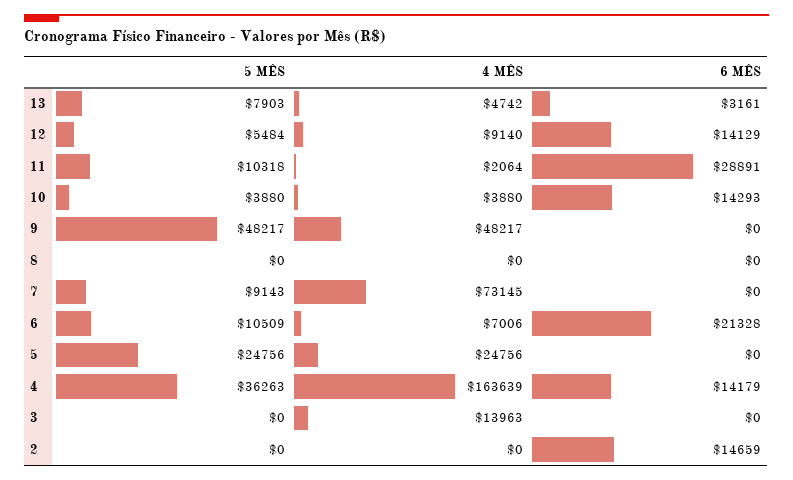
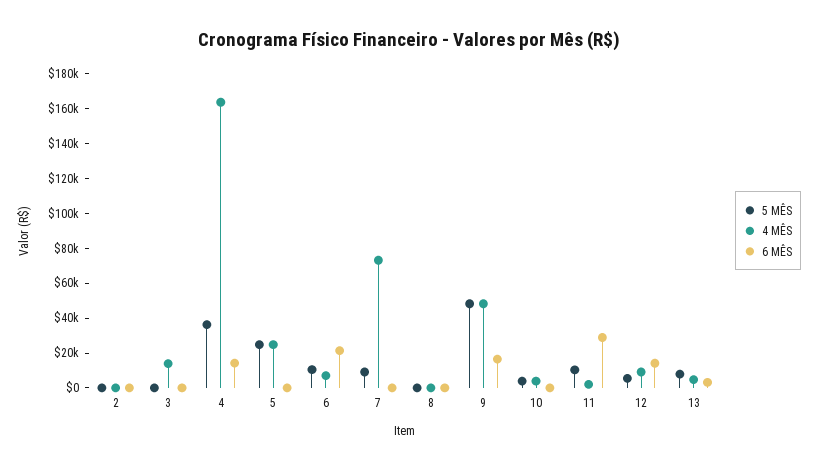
6 MÊS, 10: 14293 -> 0
6 MÊS, 9: 0 -> 15000
6 MÊS, 2: 14659 -> 0

